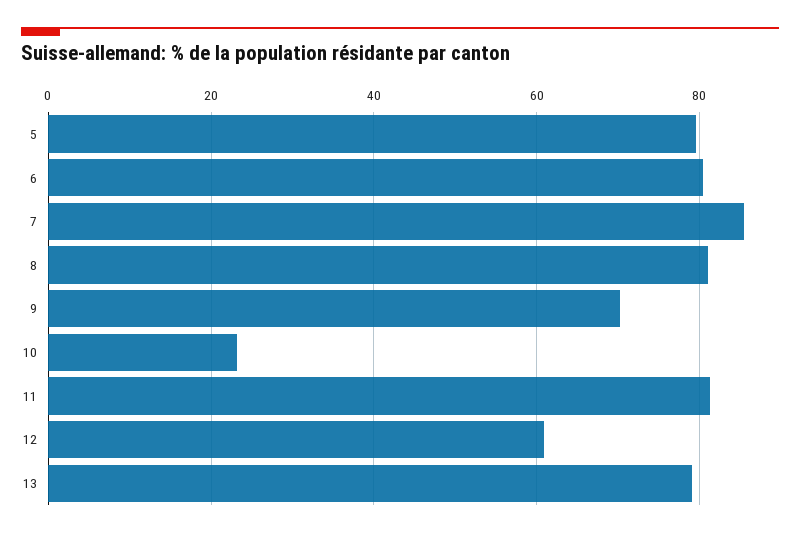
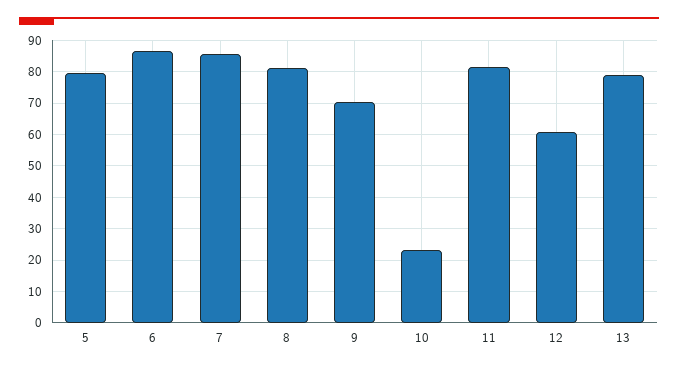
6: 80 -> 86

